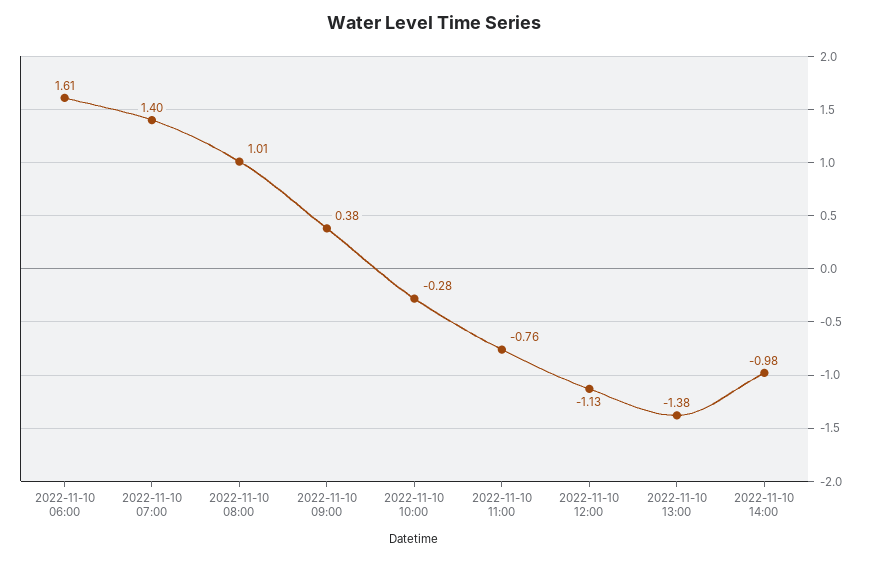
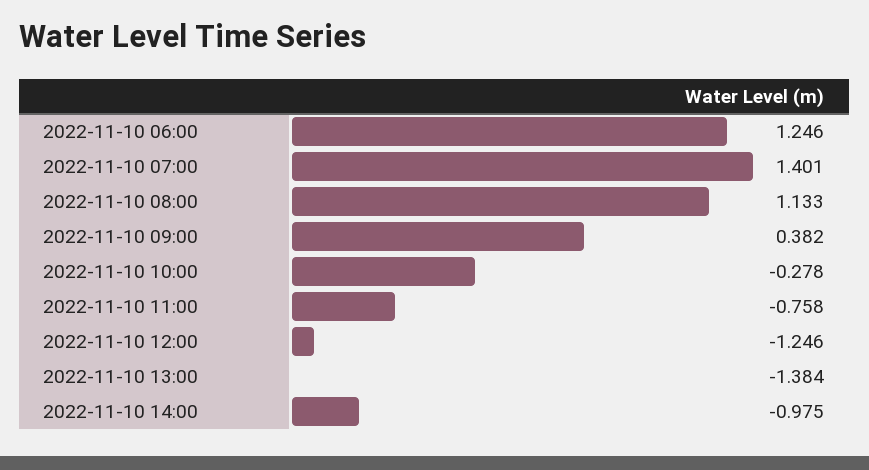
2022-11-10 06:00: 1.61 -> 1.246
2022-11-10 08:00: 1.01 -> 1.133
2022-11-10 12:00: -1.13 -> -1.246

